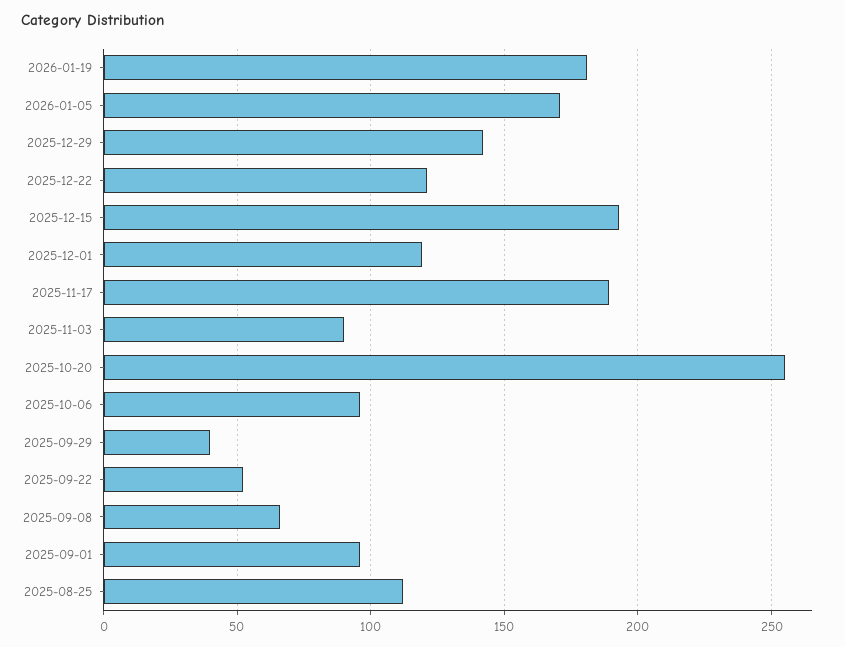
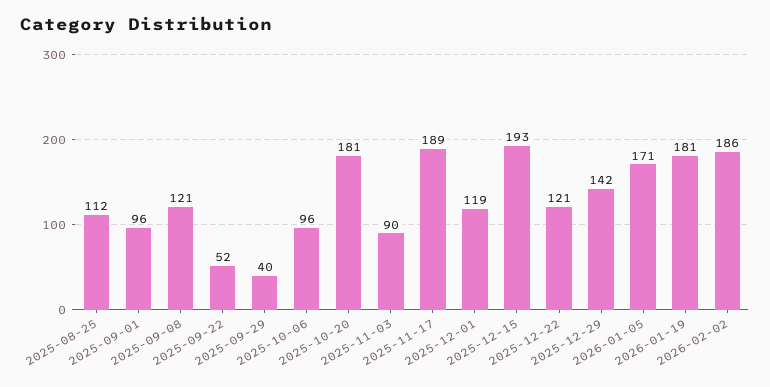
2025-10-20: 255 -> 181
2025-09-08: 65 -> 121
2026-02-02: none -> 186

